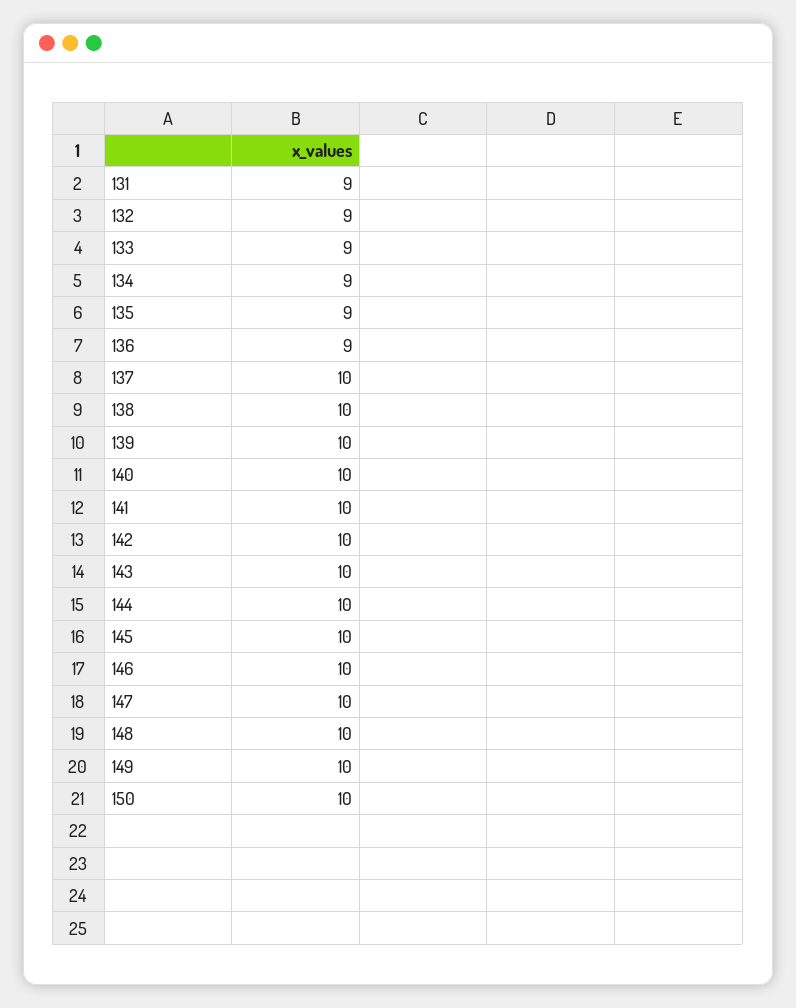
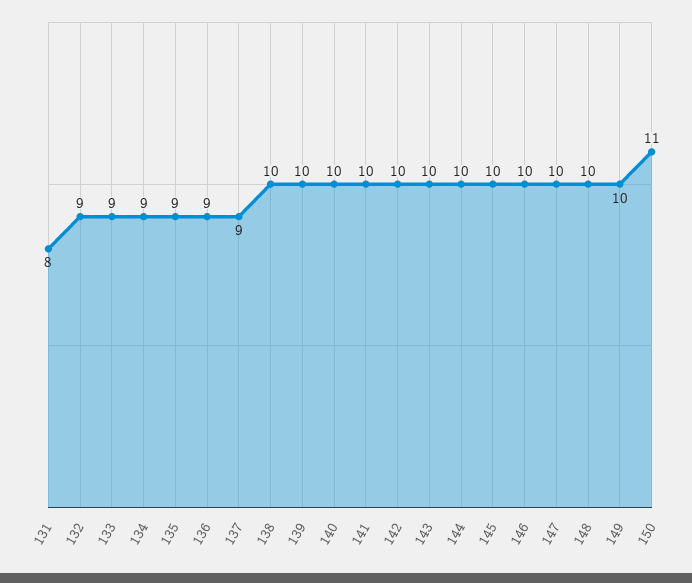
131: 9 -> 8
137: 10 -> 9
150: 10 -> 11

